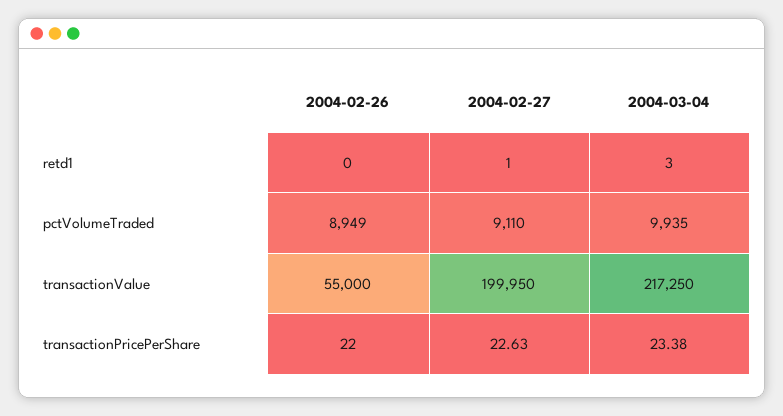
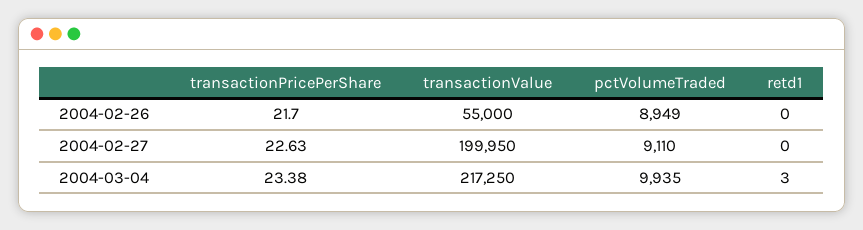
2004-02-27, retd1: 1 -> 0
2004-02-26, transactionPricePerShare: 22 -> 21.7

